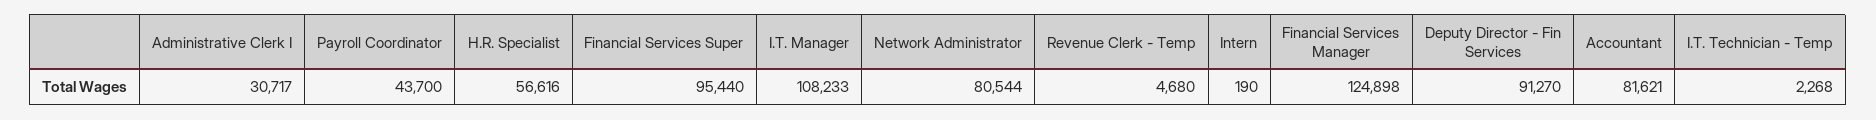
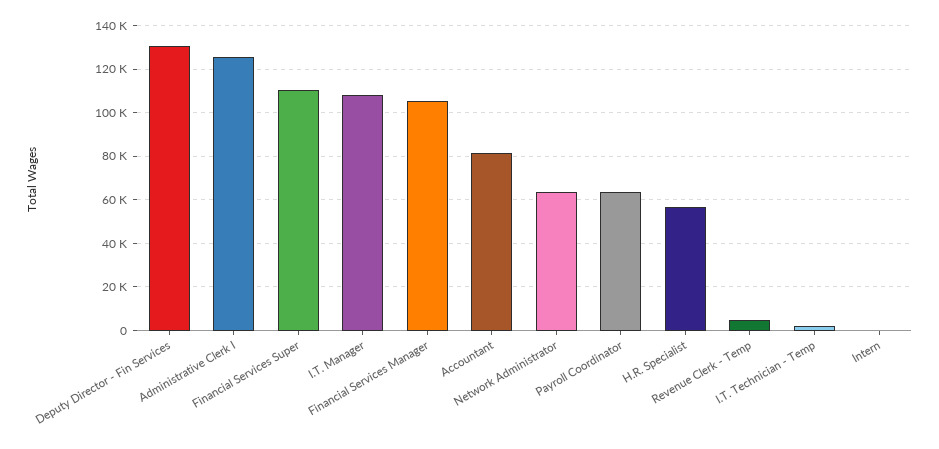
Administrative Clerk I: 30717 -> 125000
Payroll Coordinator: 43700 -> 65000
Financial Services Super: 95440 -> 110000
Network Administrator: 80544 -> 65000
Financial Services Manager: 124898 -> 105000
Deputy Director - Fin Services: 91270 -> 130000

